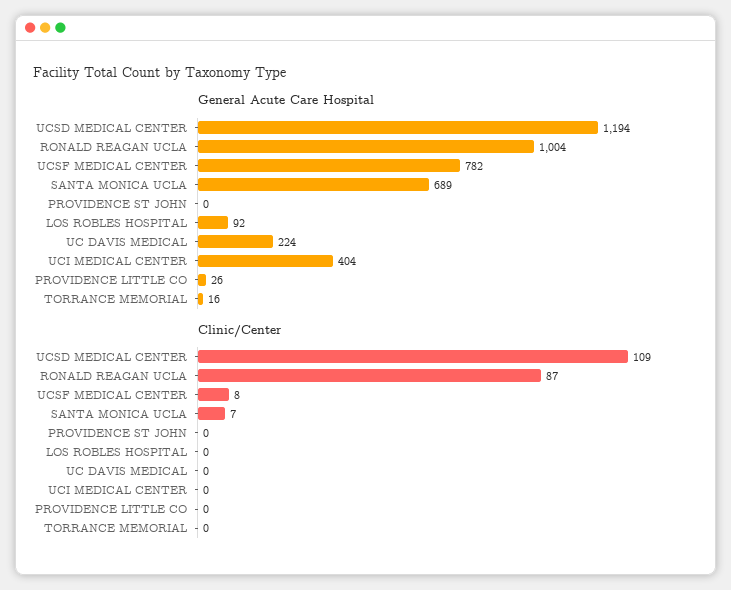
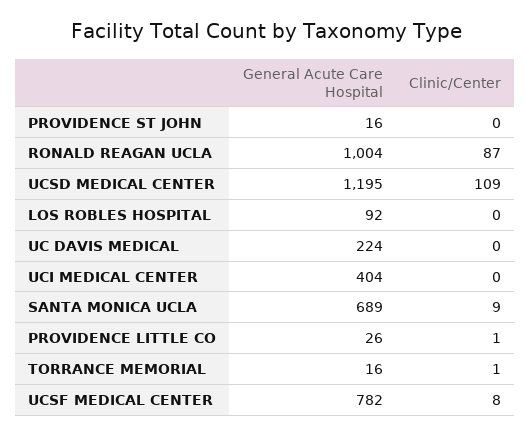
General Acute Care Hospital, UCSD MEDICAL CENTER: 1194 -> 1195
General Acute Care Hospital, PROVIDENCE ST JOHN: 0 -> 16
Clinic/Center, SANTA MONICA UCLA: 7 -> 9
Clinic/Center, PROVIDENCE LITTLE CO: 0 -> 1
Clinic/Center, TORRANCE MEMORIAL: 0 -> 1

